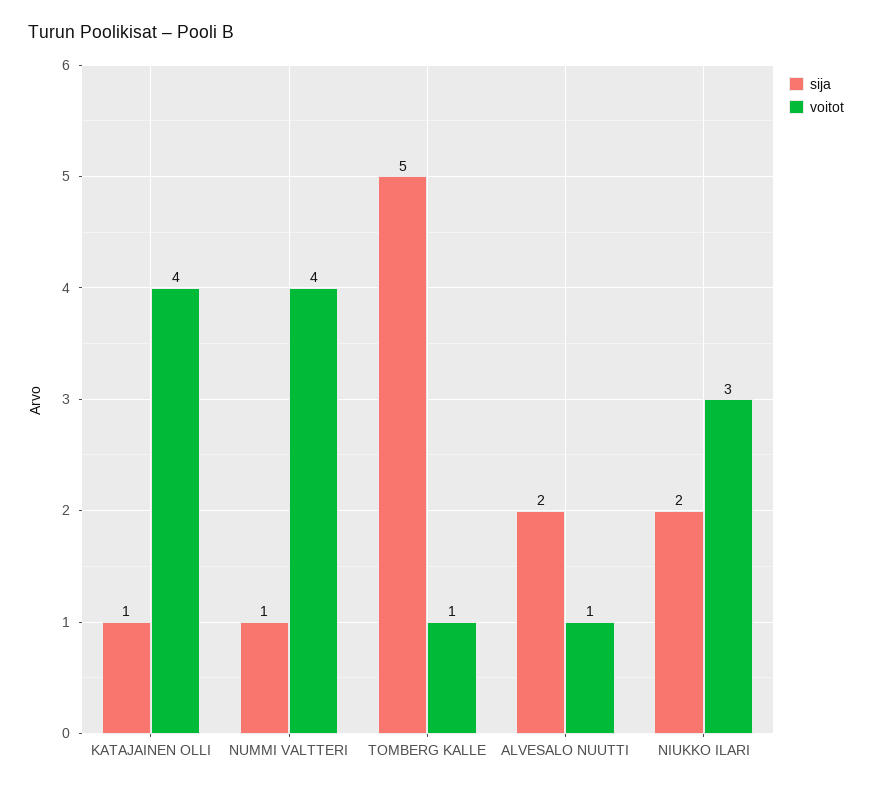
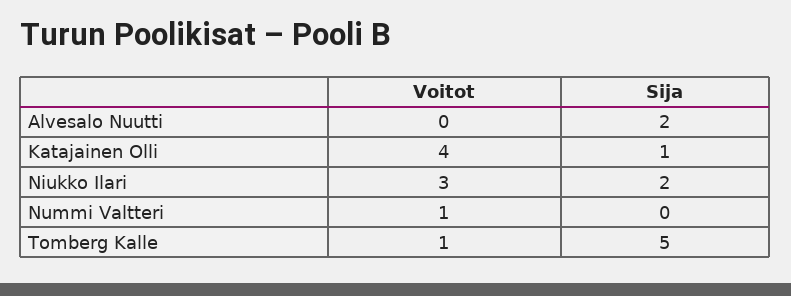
sija, NUMMI VALTTERI: 1 -> 0
voitot, NUMMI VALTTERI: 4 -> 1
voitot, ALVESALO NUUTTI: 1 -> 0

